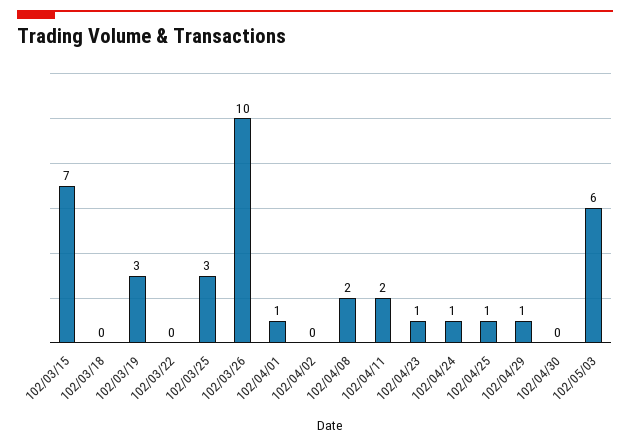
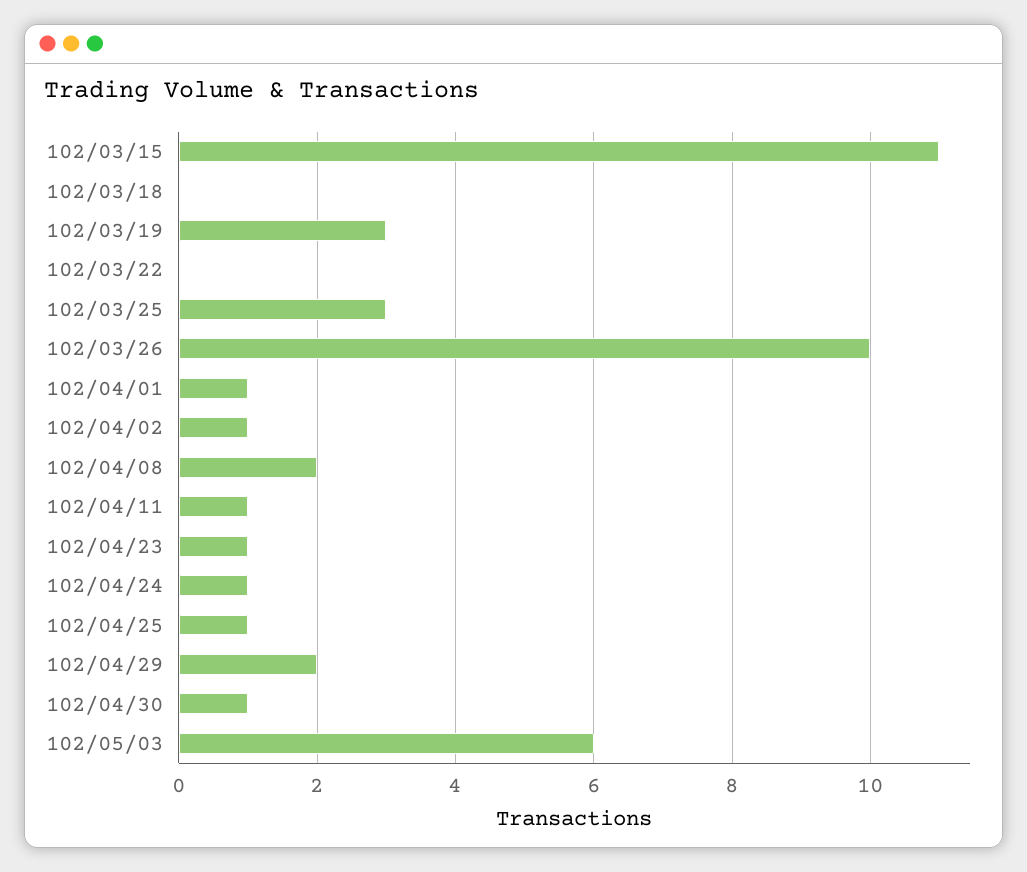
102/03/15: 7 -> 11
102/04/02: 0 -> 1
102/04/11: 2 -> 1
102/04/29: 1 -> 2
102/04/30: 0 -> 1

